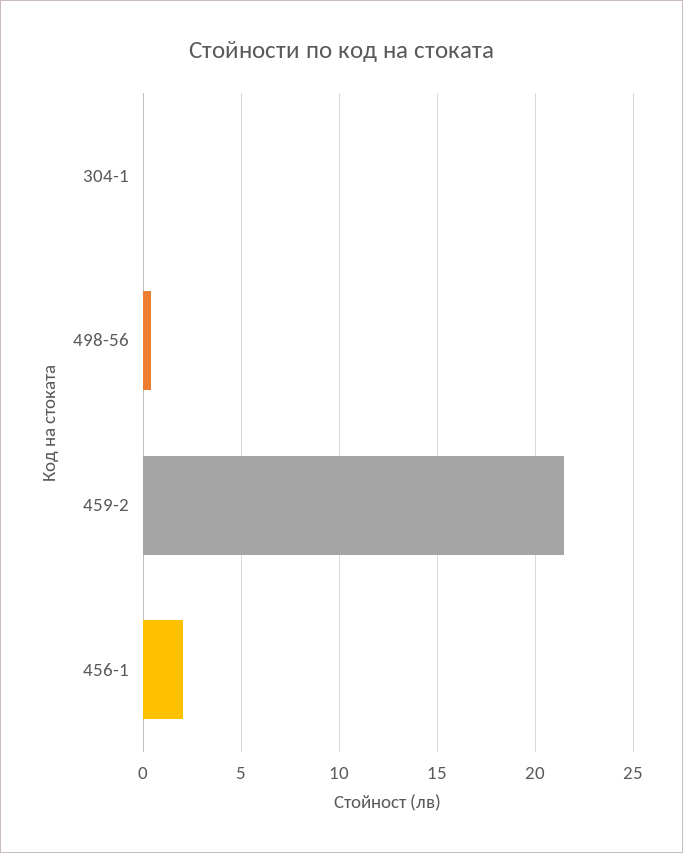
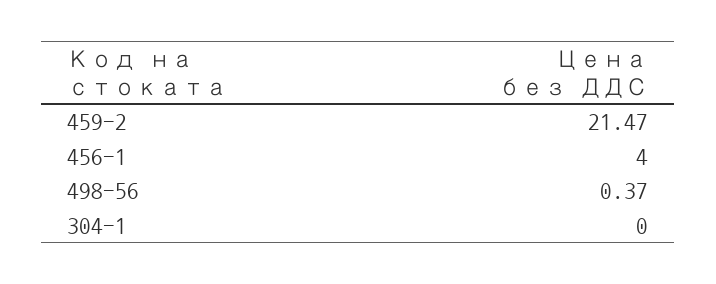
456-1: 2 -> 4

